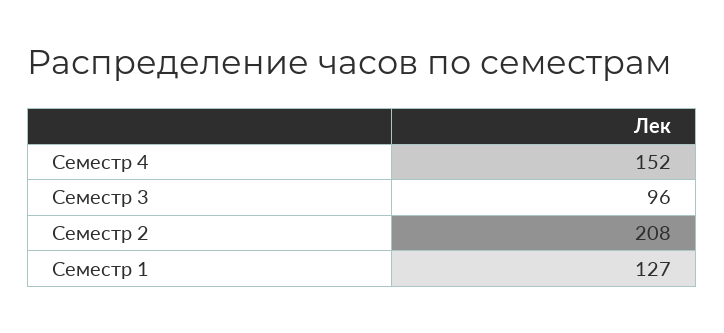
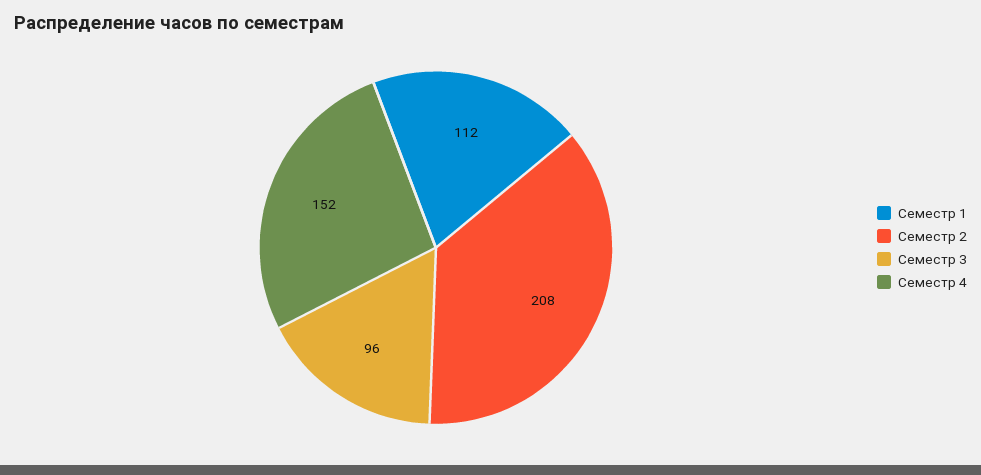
Семестр 1: 127 -> 112

